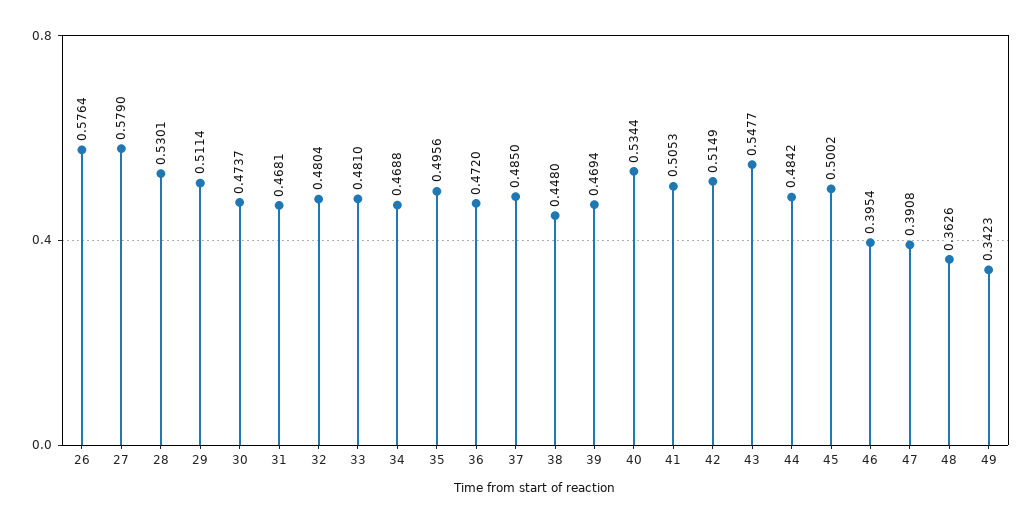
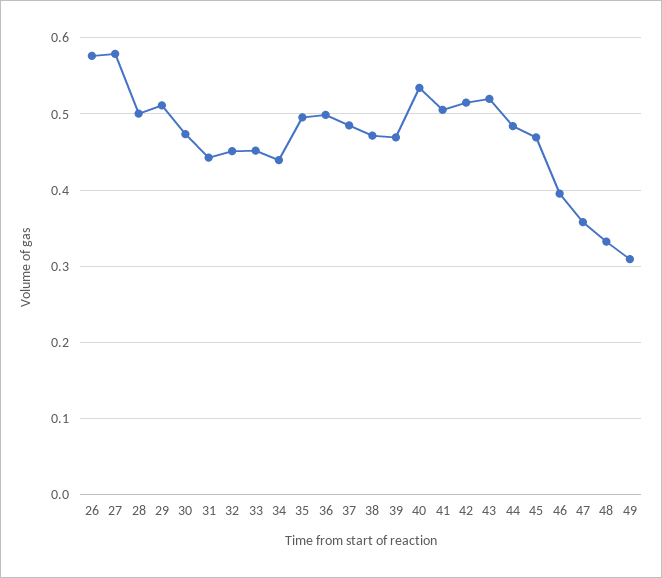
28: 0.5301 -> 0.5
31: 0.4681 -> 0.44
32: 0.4804 -> 0.45
33: 0.481 -> 0.45
34: 0.4688 -> 0.44
36: 0.472 -> 0.5
38: 0.448 -> 0.47
43: 0.5477 -> 0.52
45: 0.5002 -> 0.47
47: 0.3908 -> 0.36
48: 0.3626 -> 0.33
49: 0.3423 -> 0.31

